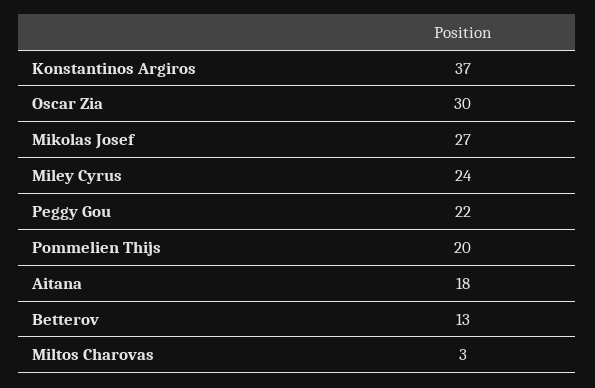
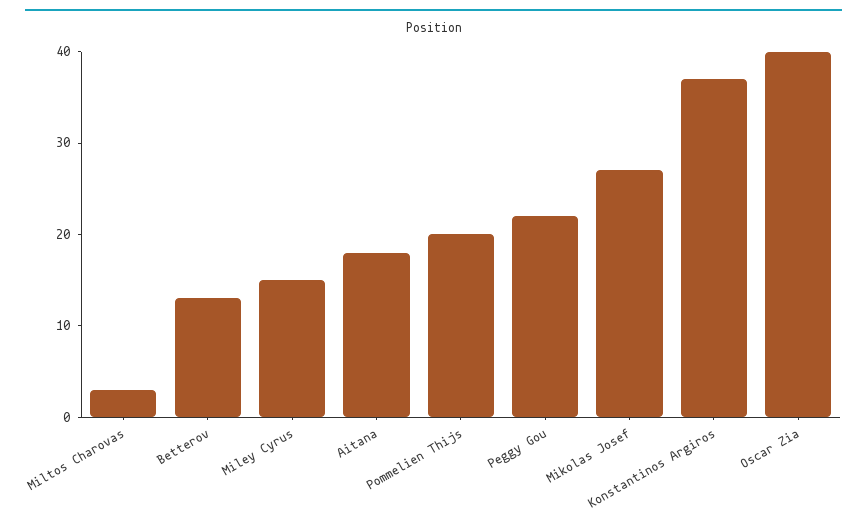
Oscar Zia: 30 -> 40
Miley Cyrus: 24 -> 15

